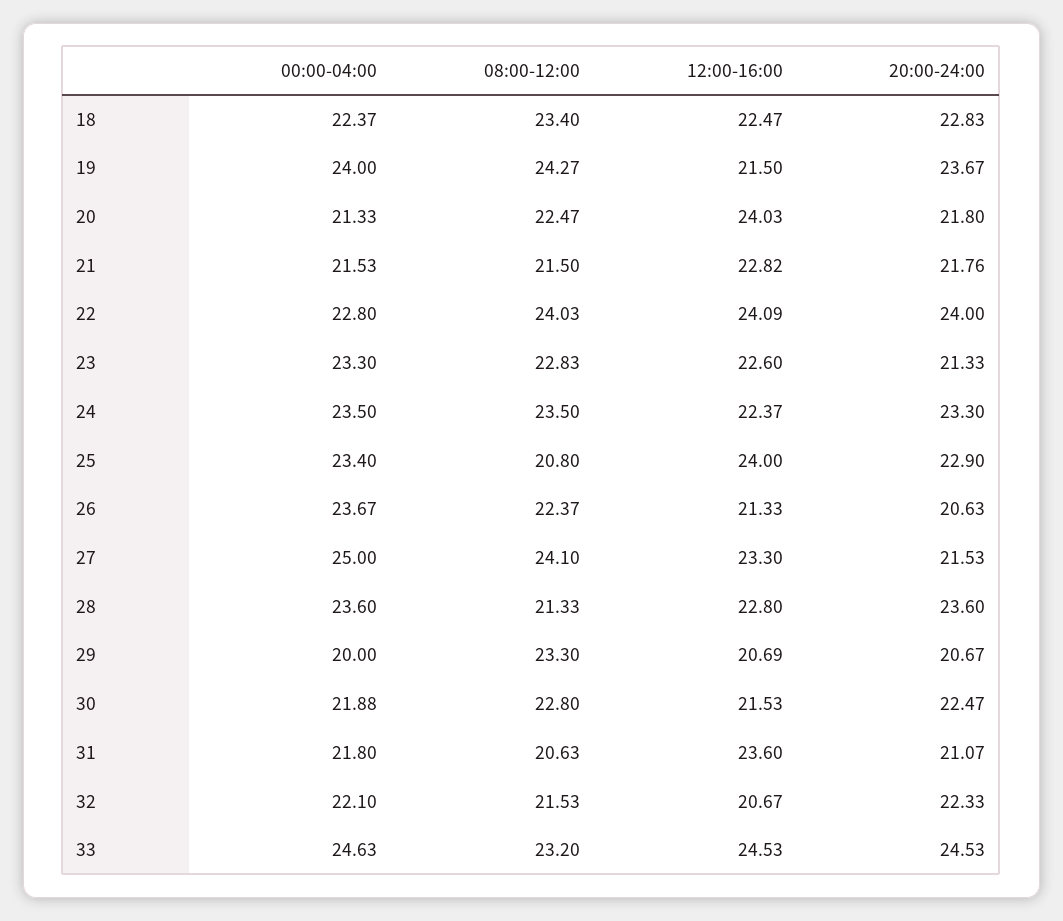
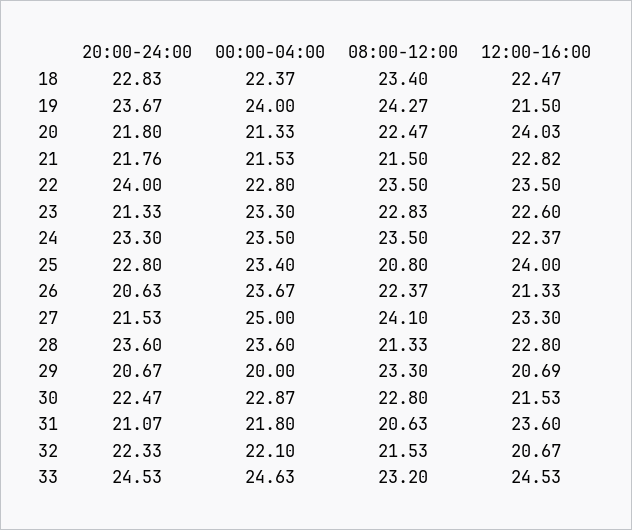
08:00-12:00, 22: 24.03 -> 23.5
12:00-16:00, 22: 24.09 -> 23.5
20:00-24:00, 25: 22.9 -> 22.8
00:00-04:00, 30: 21.88 -> 22.87

